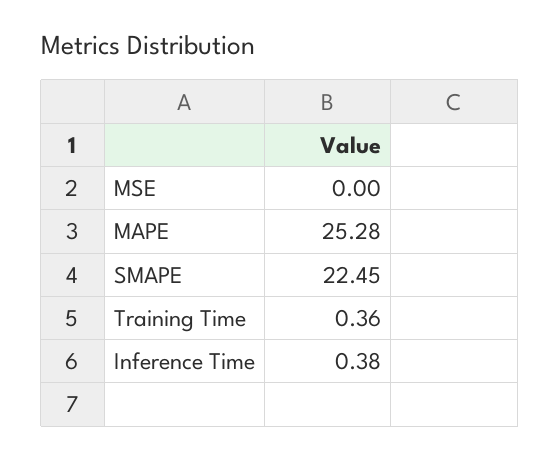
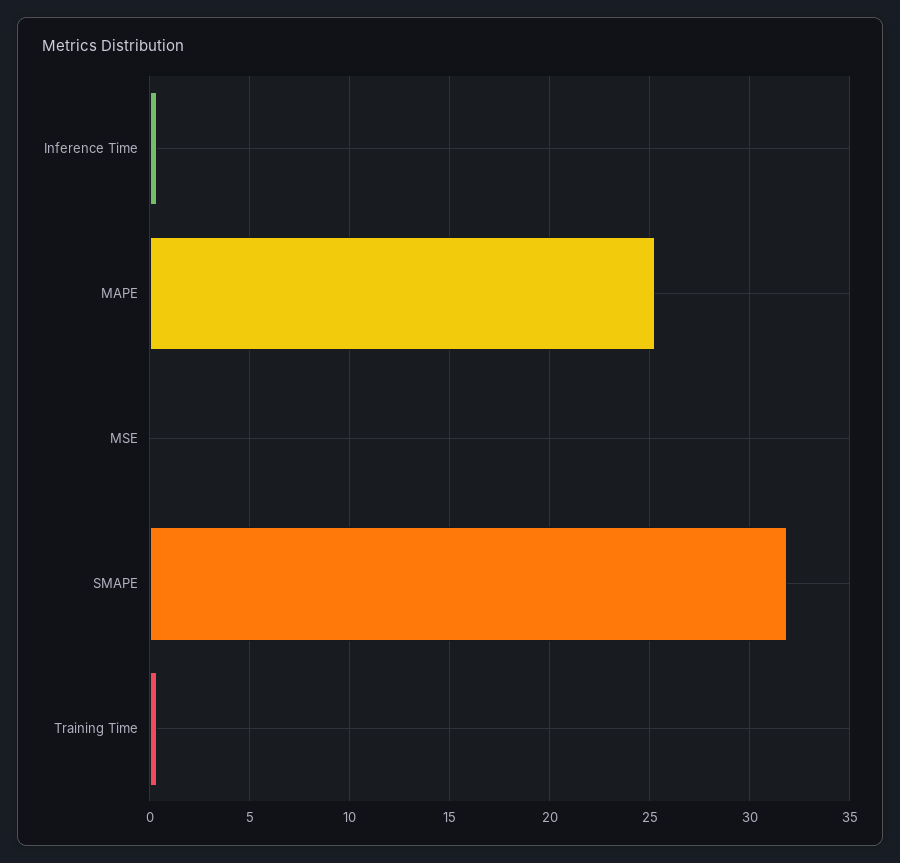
SMAPE: 22.45 -> 32

